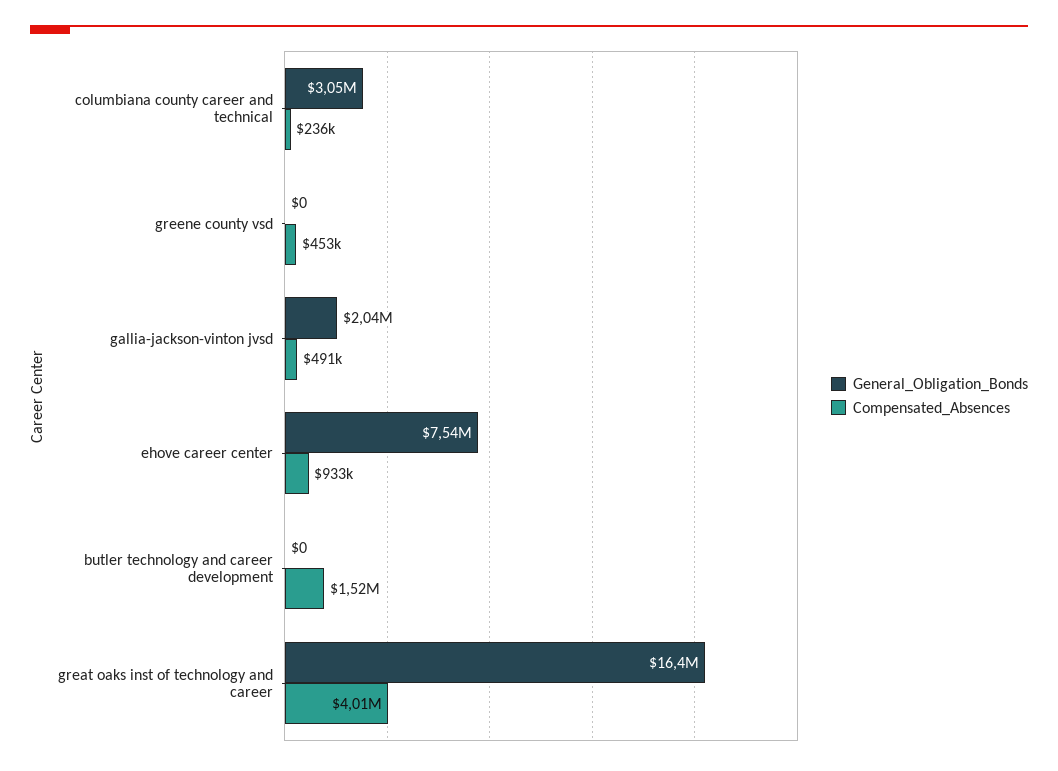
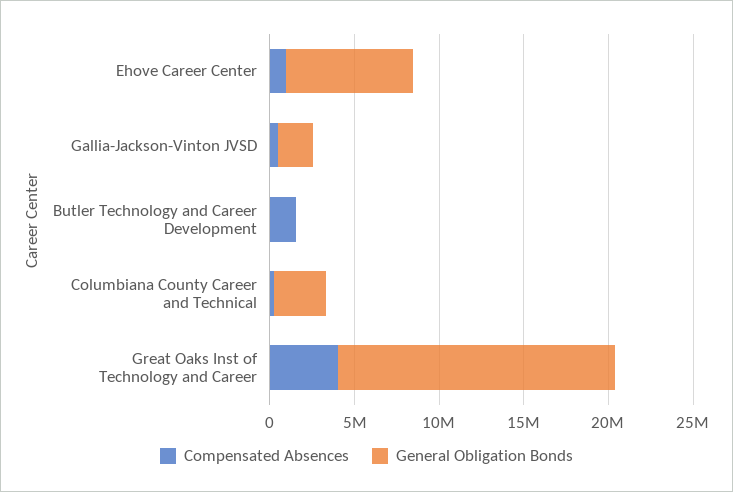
General_Obligation_Bonds, greene county vsd: 0 -> none
Compensated_Absences, greene county vsd: 453000 -> none

